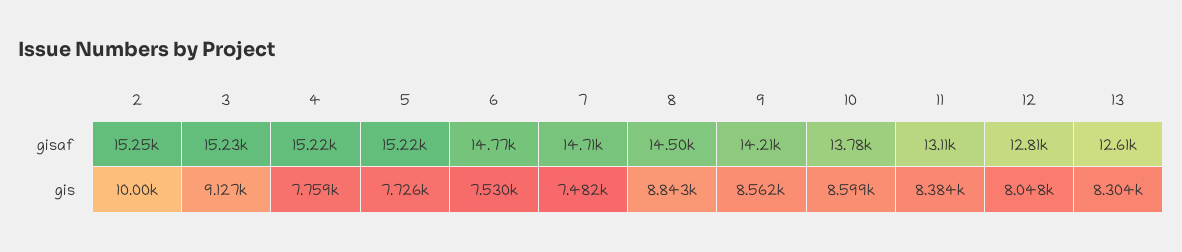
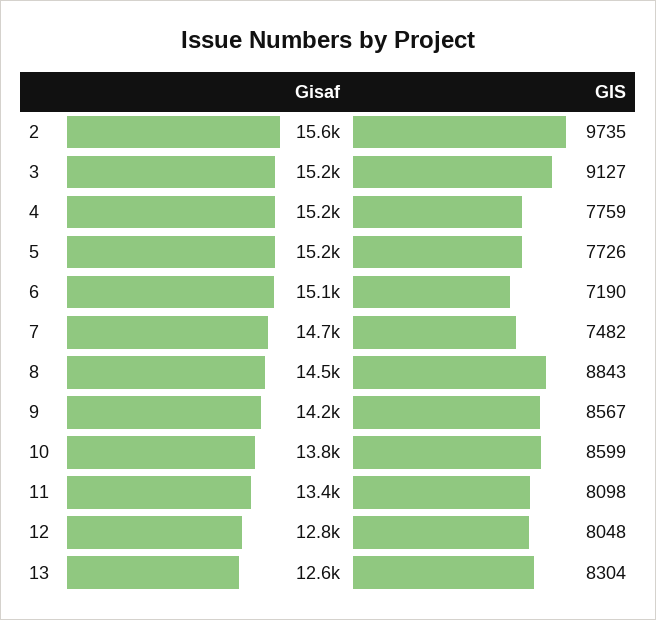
2, gisaf: 15250 -> 15600
6, gisaf: 14770 -> 15100
11, gisaf: 13110 -> 13400
2, gis: 10000 -> 9735
6, gis: 7530 -> 7190
9, gis: 8562 -> 8567
11, gis: 8384 -> 8098

